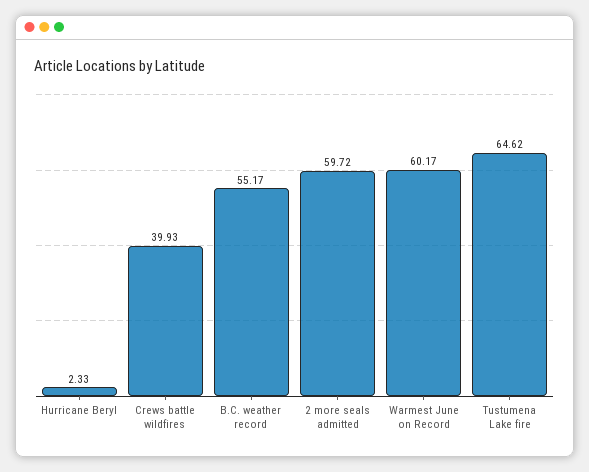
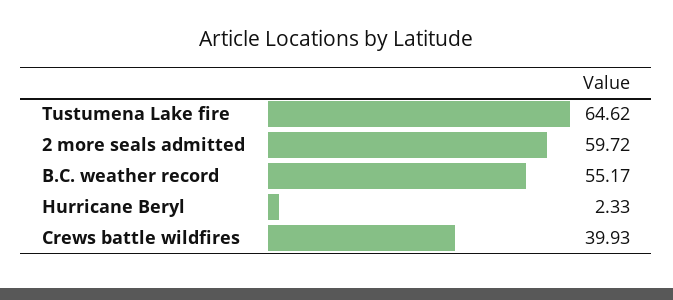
Warmest June on Record: 60.17 -> none

